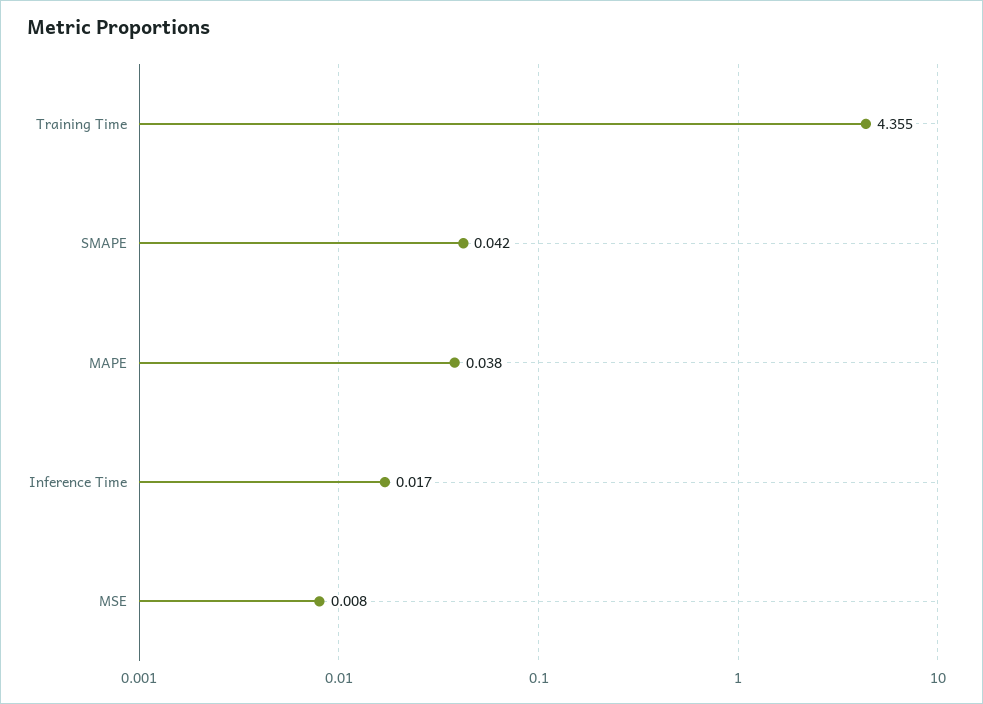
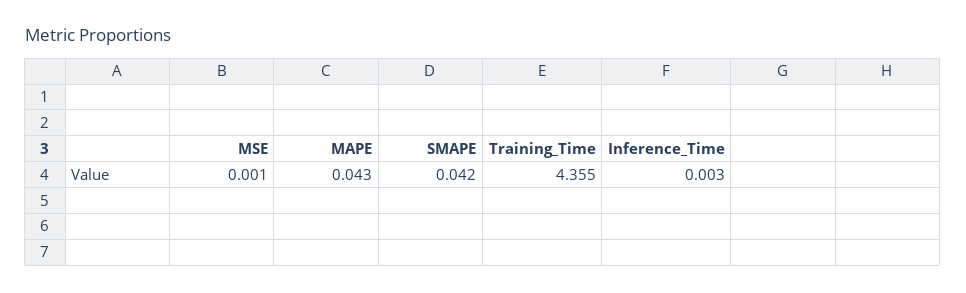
MAPE: 0.038 -> 0.043
Inference Time: 0.017 -> 0.003
MSE: 0.008 -> 0.001

